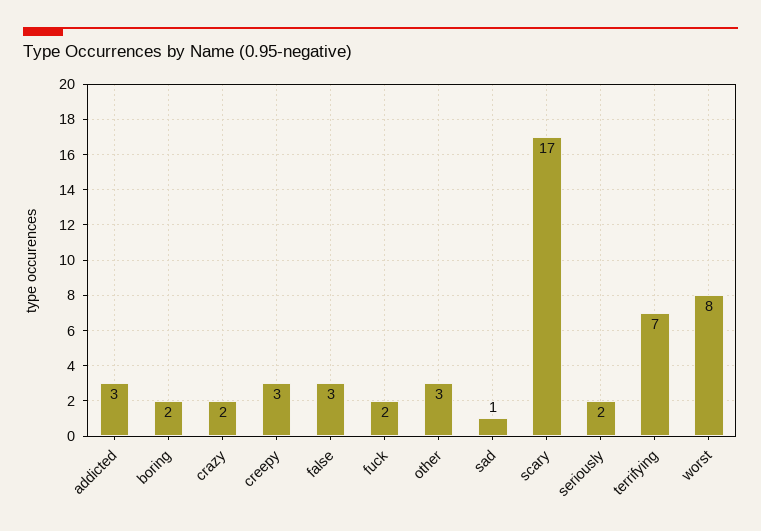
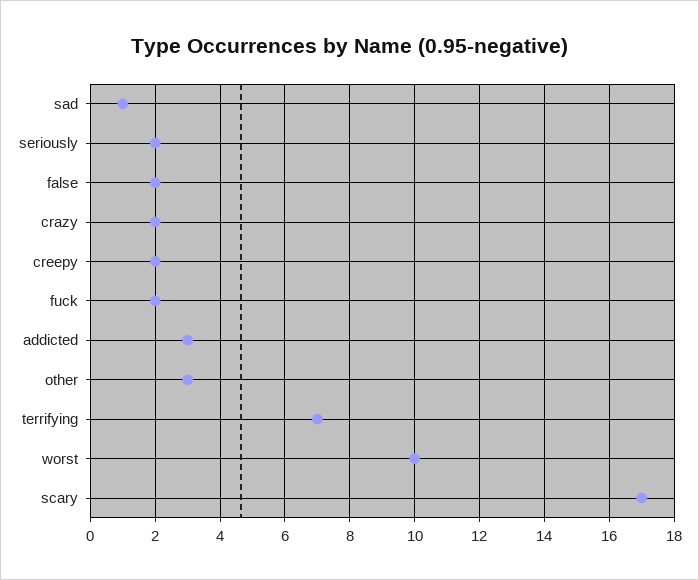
boring: 2 -> none
creepy: 3 -> 2
false: 3 -> 2
worst: 8 -> 10

